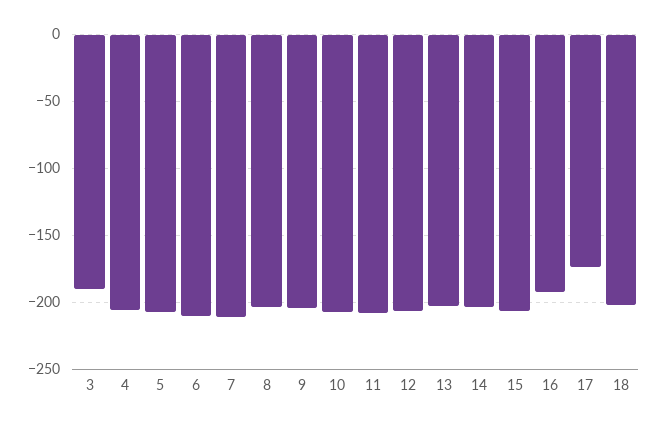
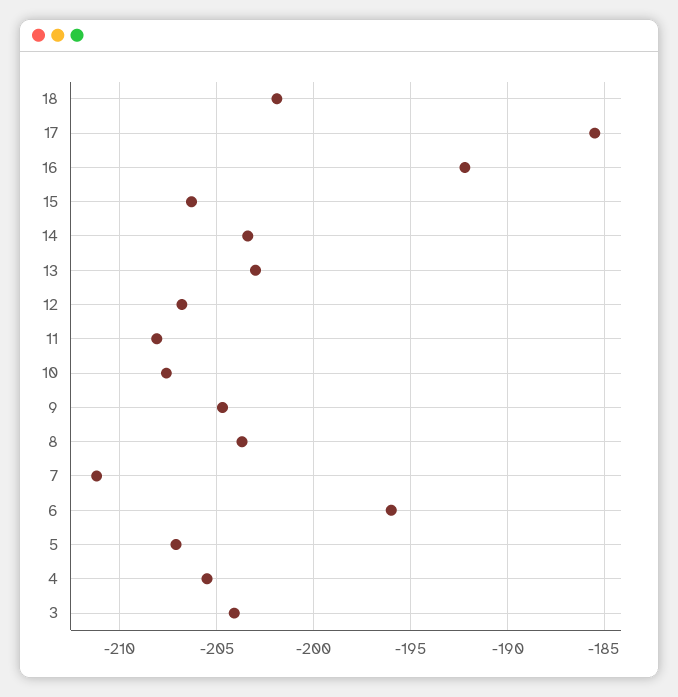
3: -190 -> -204
6: -210 -> -196
17: -175 -> -185.5

